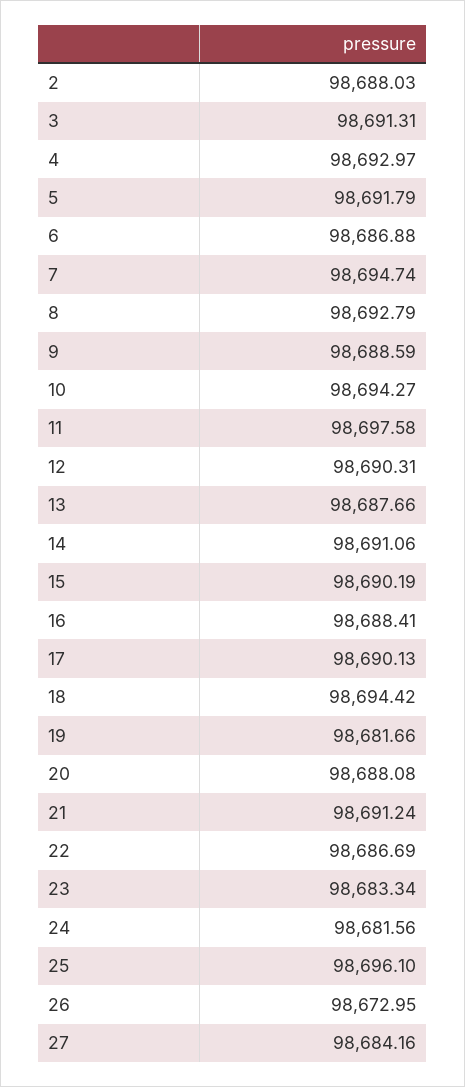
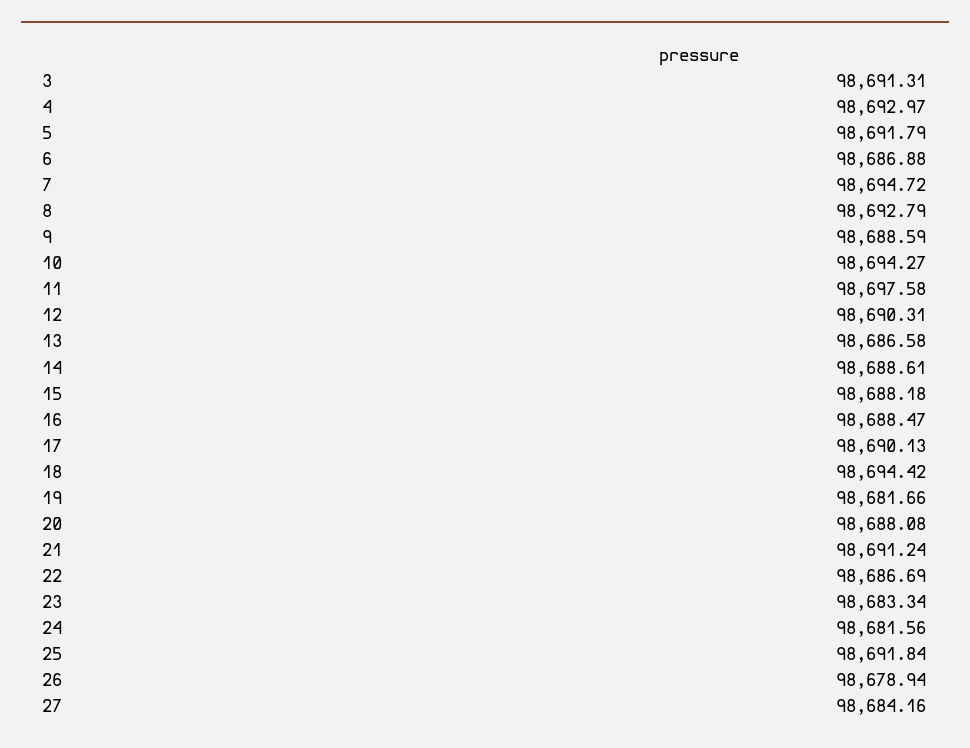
2: 98688.03 -> none
7: 98694.74 -> 98694.72
13: 98687.66 -> 98686.58
14: 98691.06 -> 98688.61
15: 98690.19 -> 98688.18
16: 98688.41 -> 98688.47
25: 98696.1 -> 98691.84
26: 98672.95 -> 98678.94

